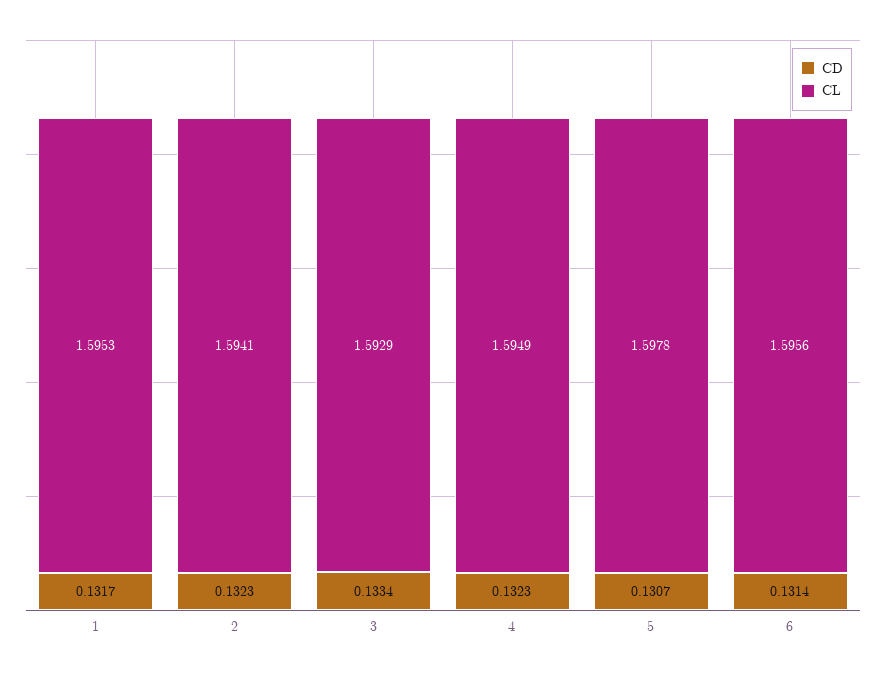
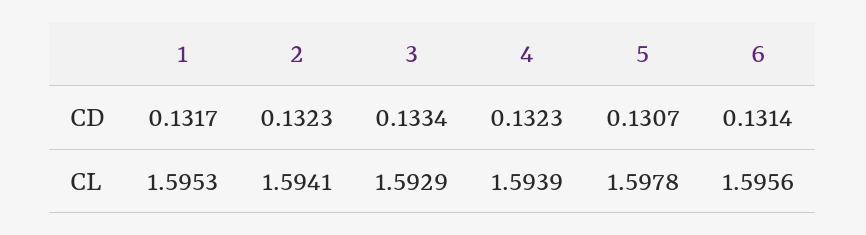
CL, 4: 1.5949 -> 1.5939

